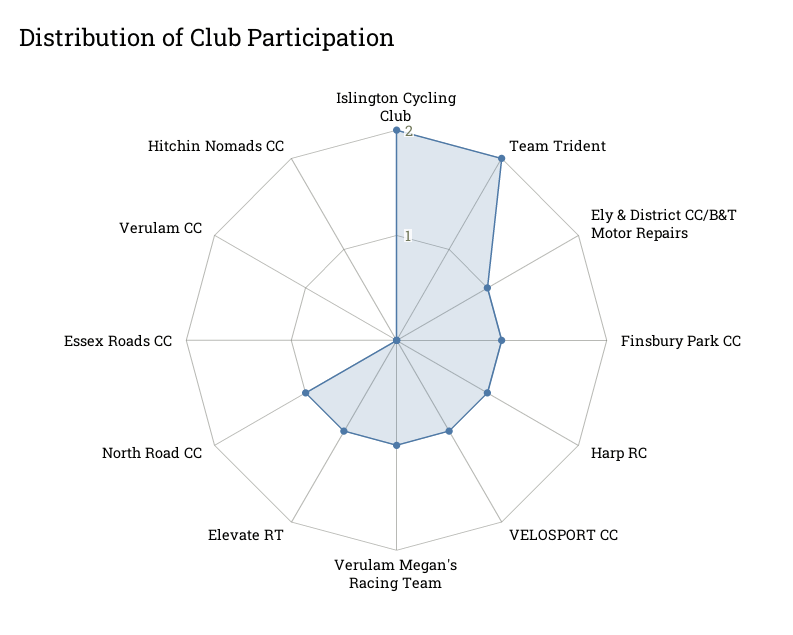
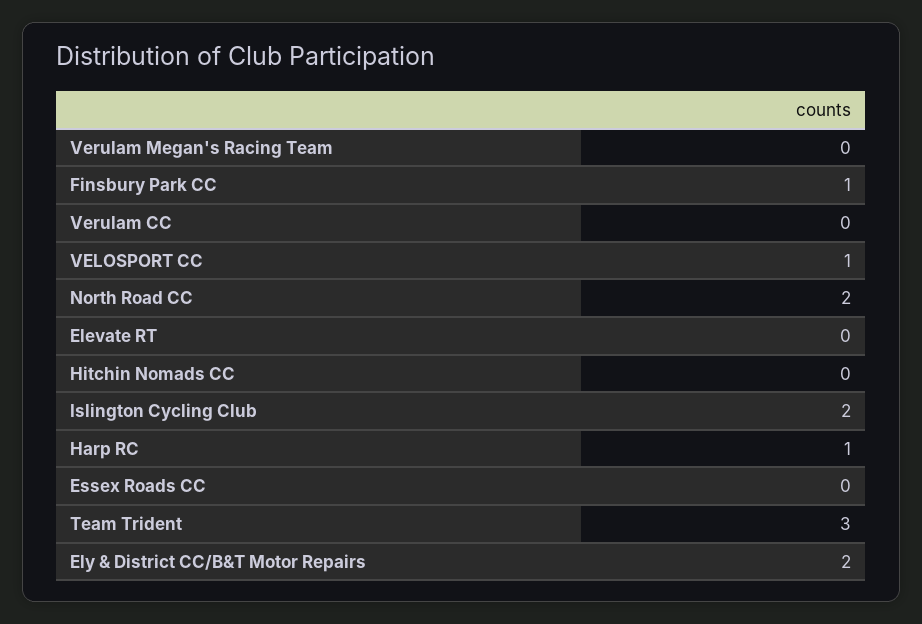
Team Trident: 2 -> 3
Ely & District CC/B&T Motor Repairs: 1 -> 2
Verulam Megan's Racing Team: 1 -> 0
Elevate RT: 1 -> 0
North Road CC: 1 -> 2

